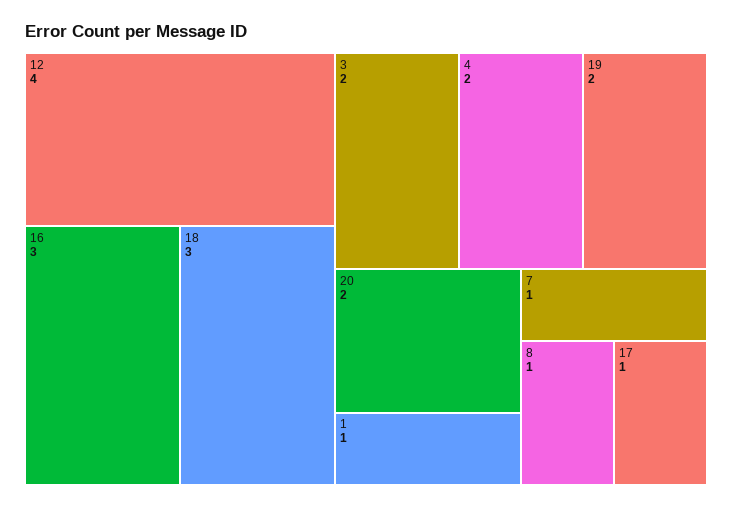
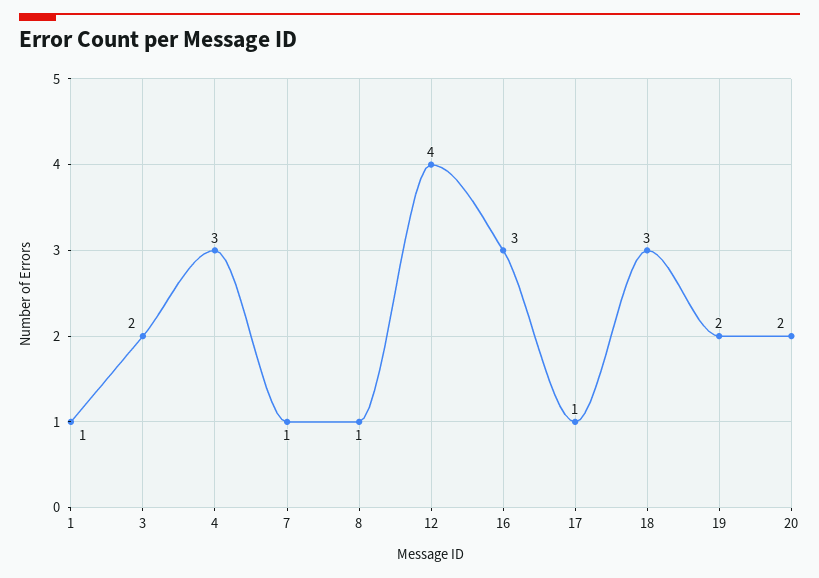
4: 2 -> 3

